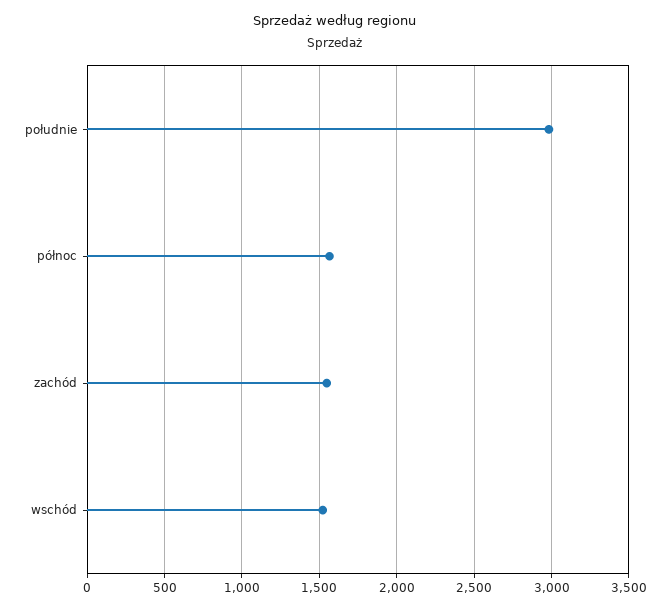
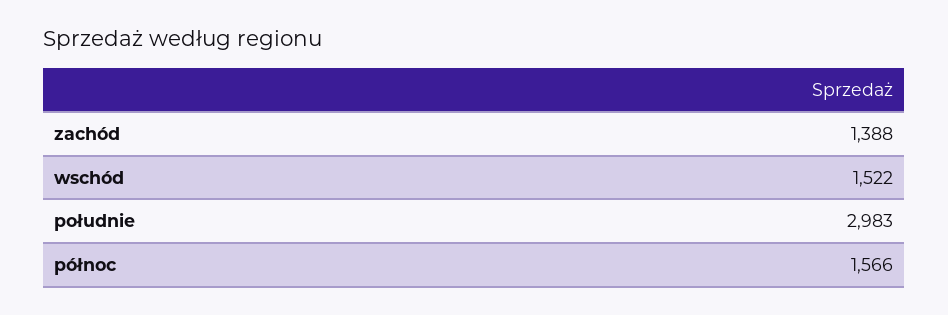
zachód: 1550 -> 1388

